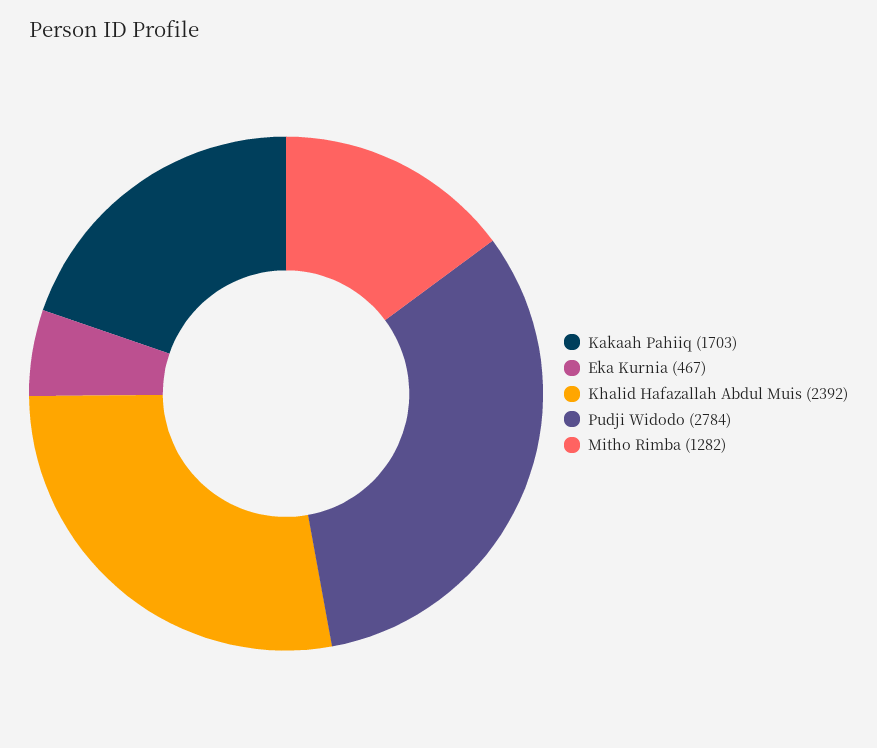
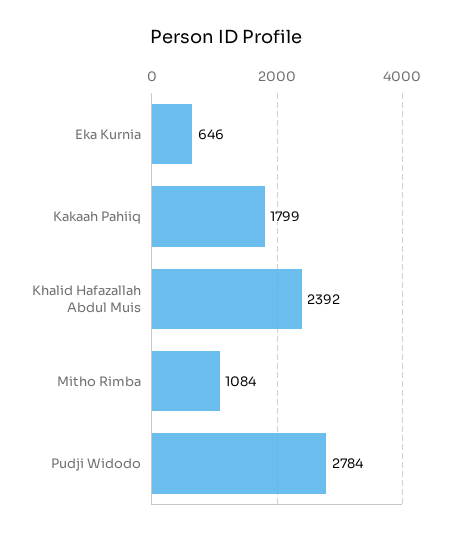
Kakaah Pahiiq: 1703 -> 1799
Eka Kurnia: 467 -> 646
Mitho Rimba: 1282 -> 1084

